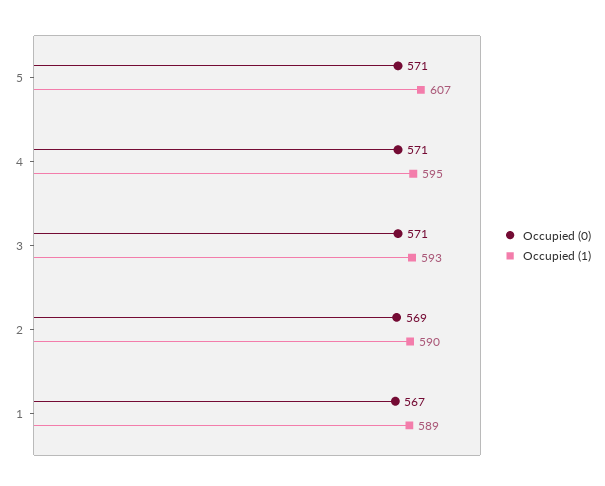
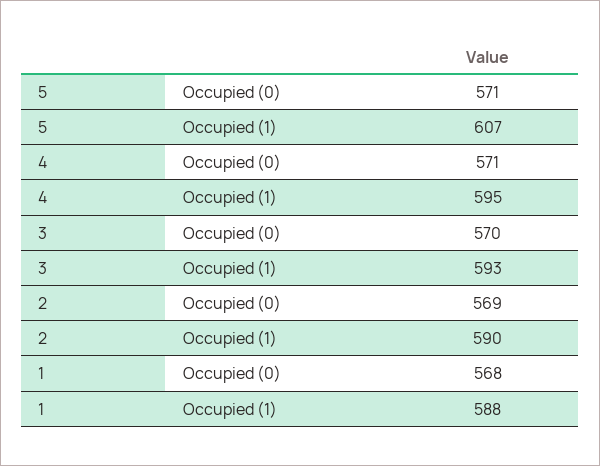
Occupied (0), 3: 571 -> 570
Occupied (0), 1: 567 -> 568
Occupied (1), 1: 589 -> 588

